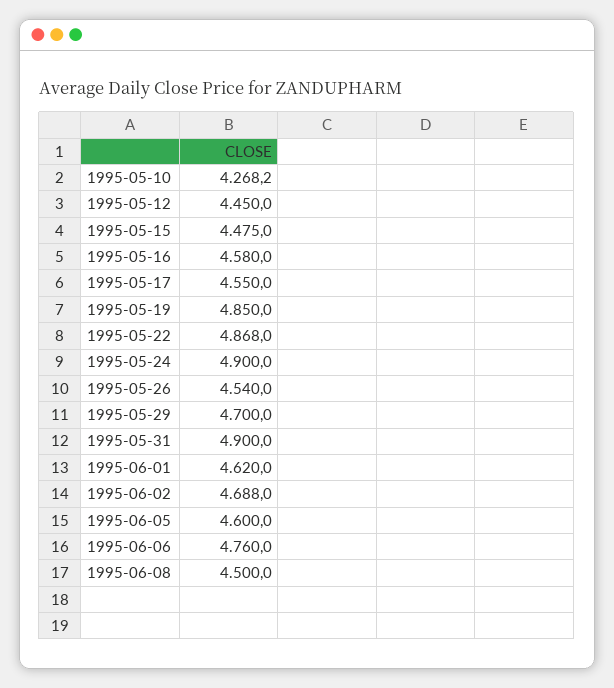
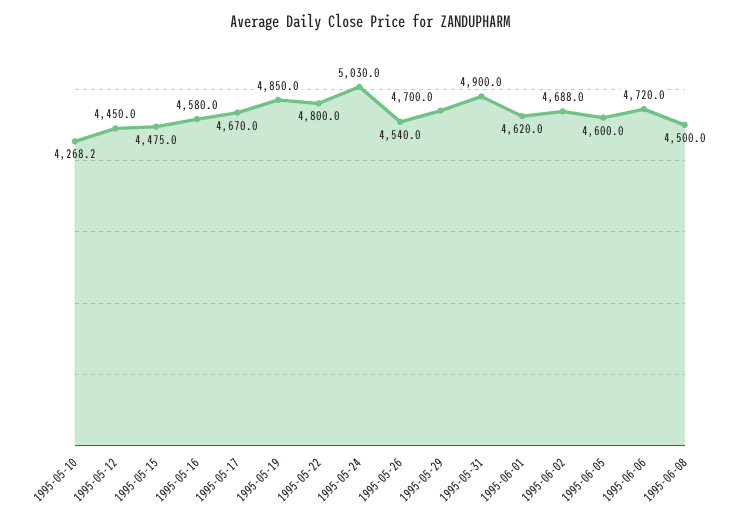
1995-05-17: 4550 -> 4670
1995-05-22: 4868 -> 4800
1995-05-24: 4900 -> 5030
1995-06-06: 4760 -> 4720

